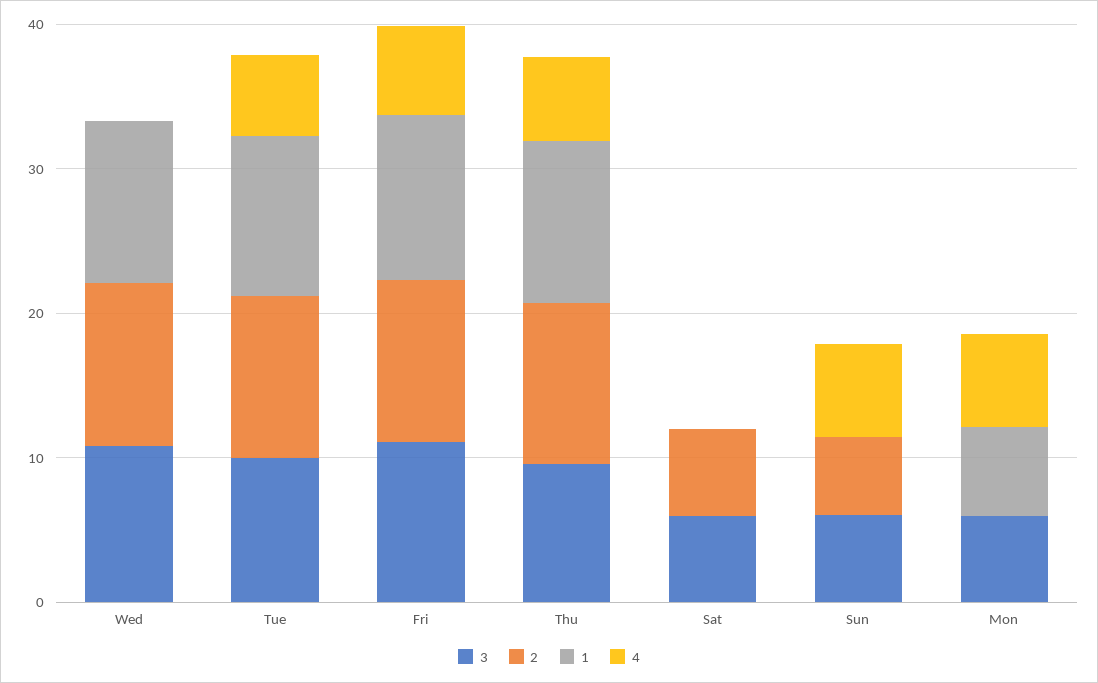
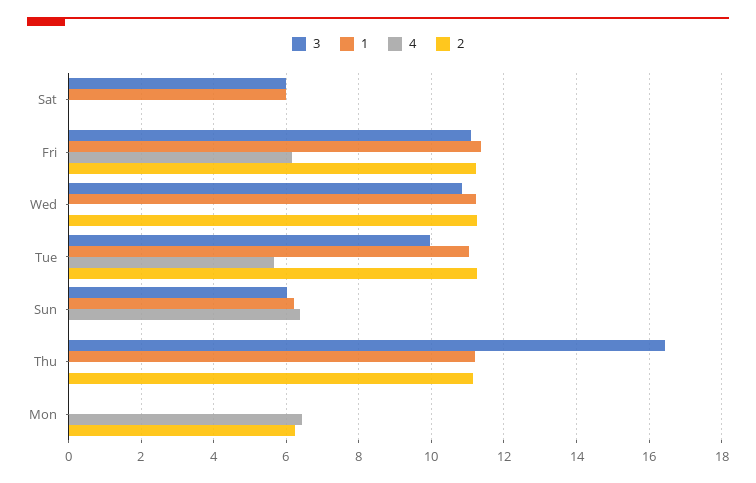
3, Thu: 10 -> 16.4
4, Thu: 6 -> 0
2, Sat: 6 -> 0
1, Sat: 0 -> 6
2, Sun: 6 -> 0
1, Sun: 0 -> 6.2
3, Mon: 6 -> 0
2, Mon: 0 -> 6.2
1, Mon: 6 -> 0

